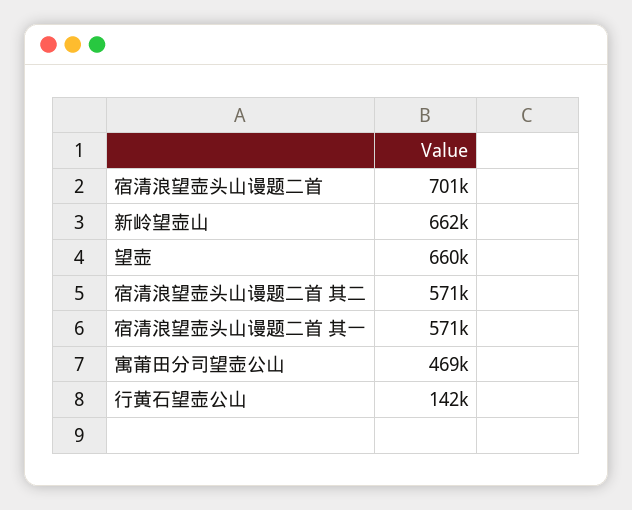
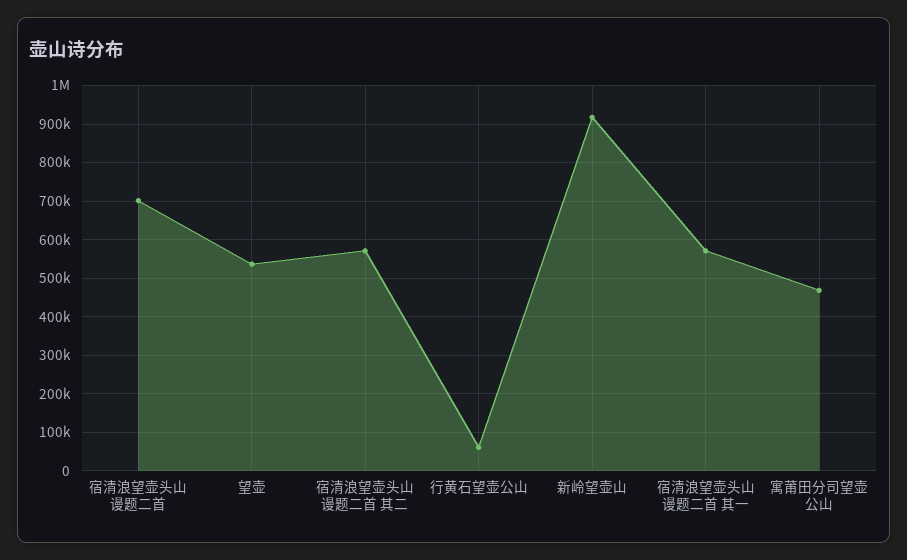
新岭望壶山: 662000 -> 920000
望壶: 660000 -> 540000
行黄石望壶公山: 142000 -> 60000

